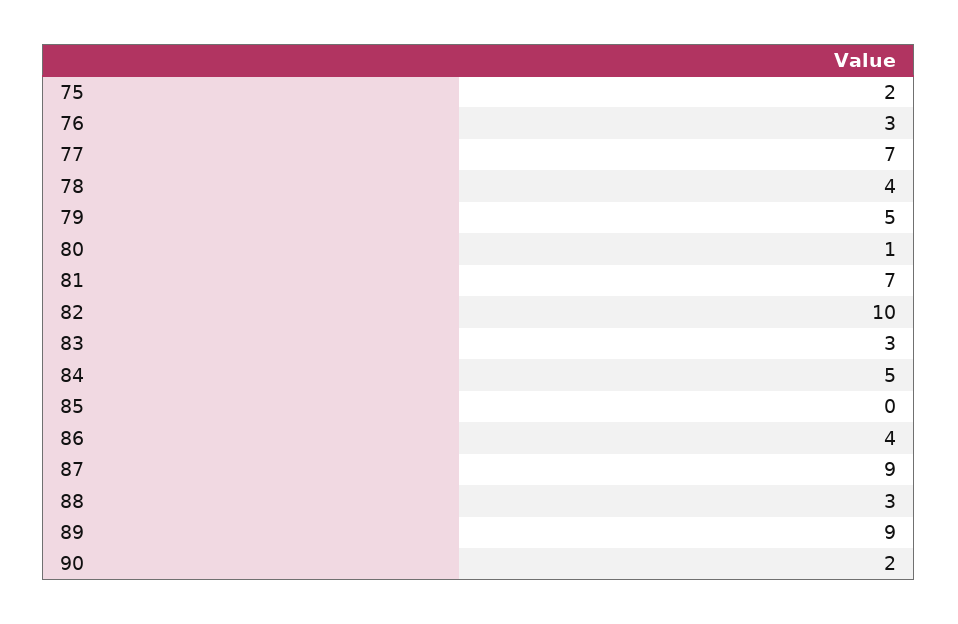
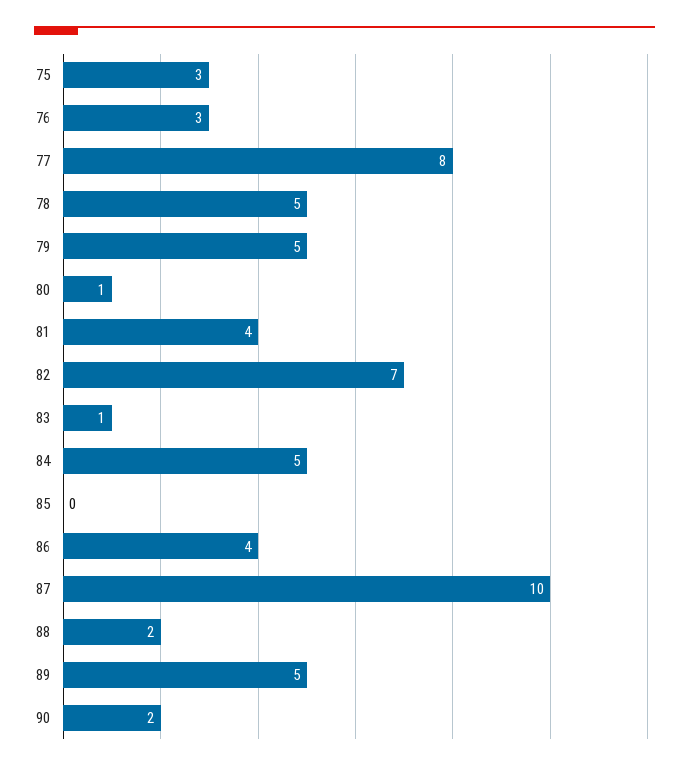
75: 2 -> 3
77: 7 -> 8
78: 4 -> 5
81: 7 -> 4
82: 10 -> 7
83: 3 -> 1
87: 9 -> 10
88: 3 -> 2
89: 9 -> 5

